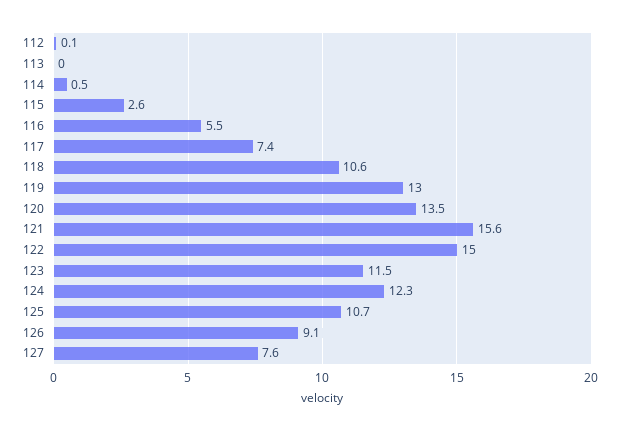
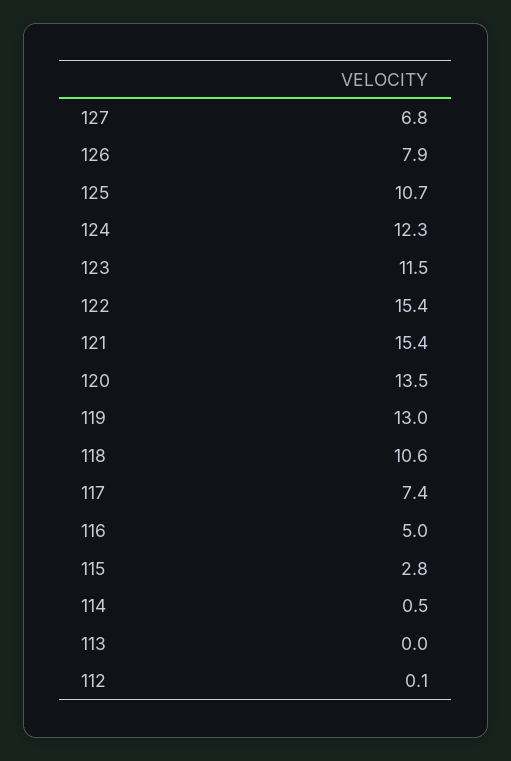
115: 2.6 -> 2.8
116: 5.5 -> 5
121: 15.6 -> 15.4
122: 15 -> 15.4
126: 9.1 -> 7.9
127: 7.6 -> 6.8

